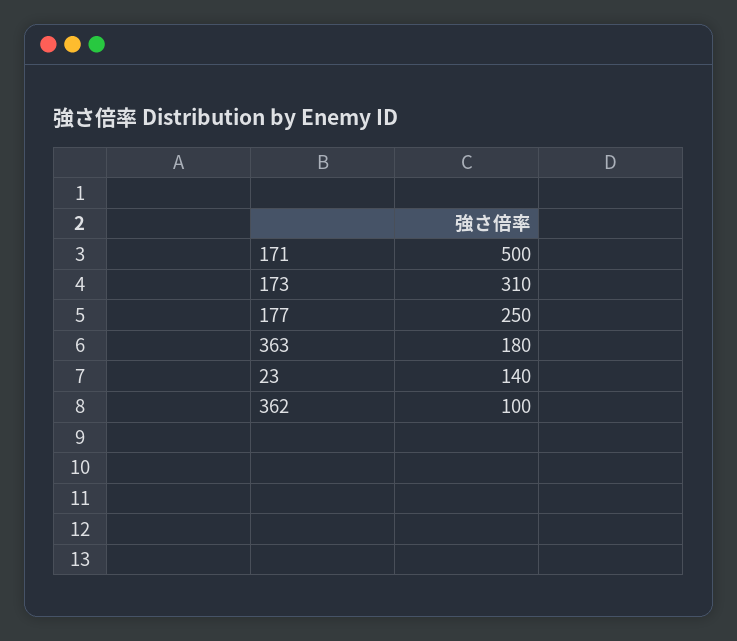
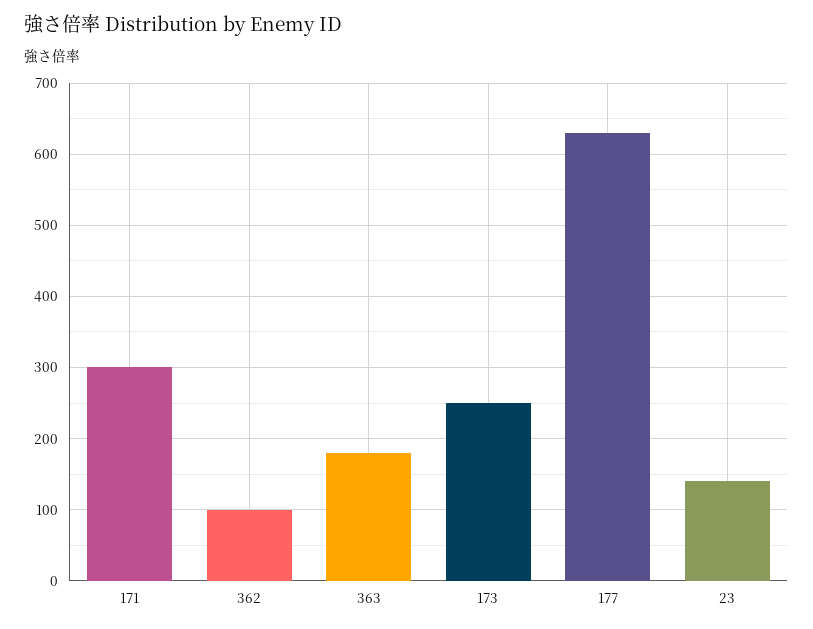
171: 500 -> 300
173: 310 -> 250
177: 250 -> 630

